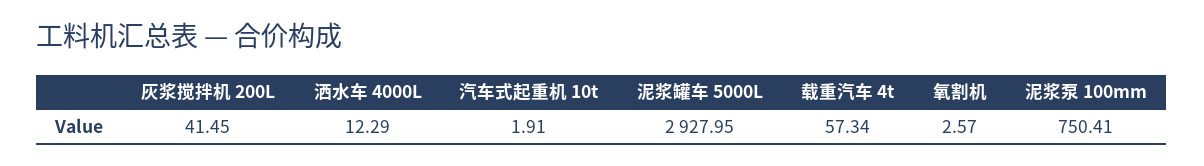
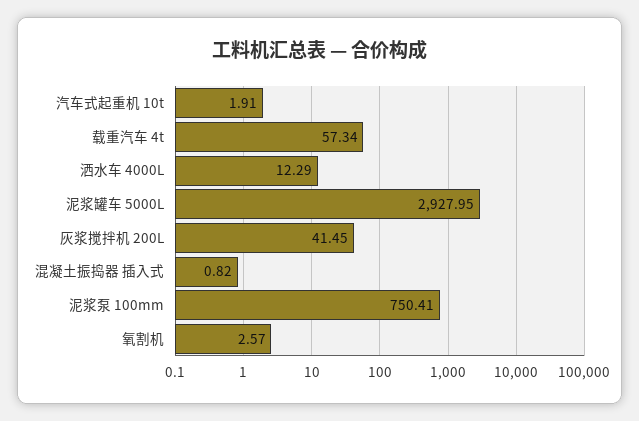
混凝土振捣器 插入式: none -> 0.82

